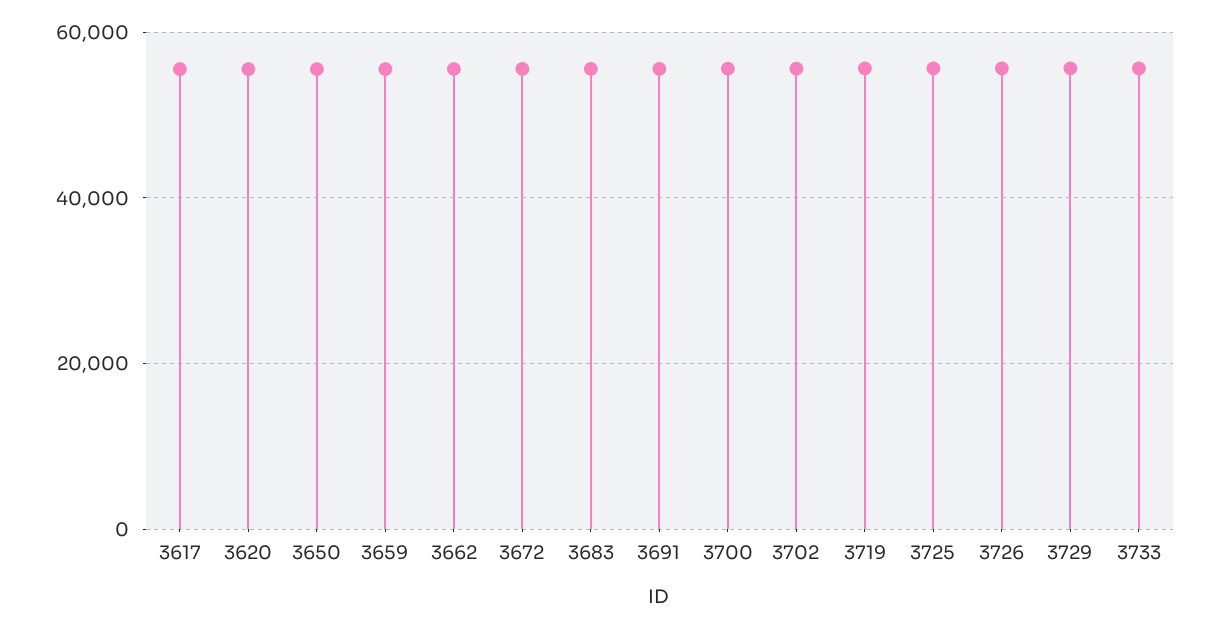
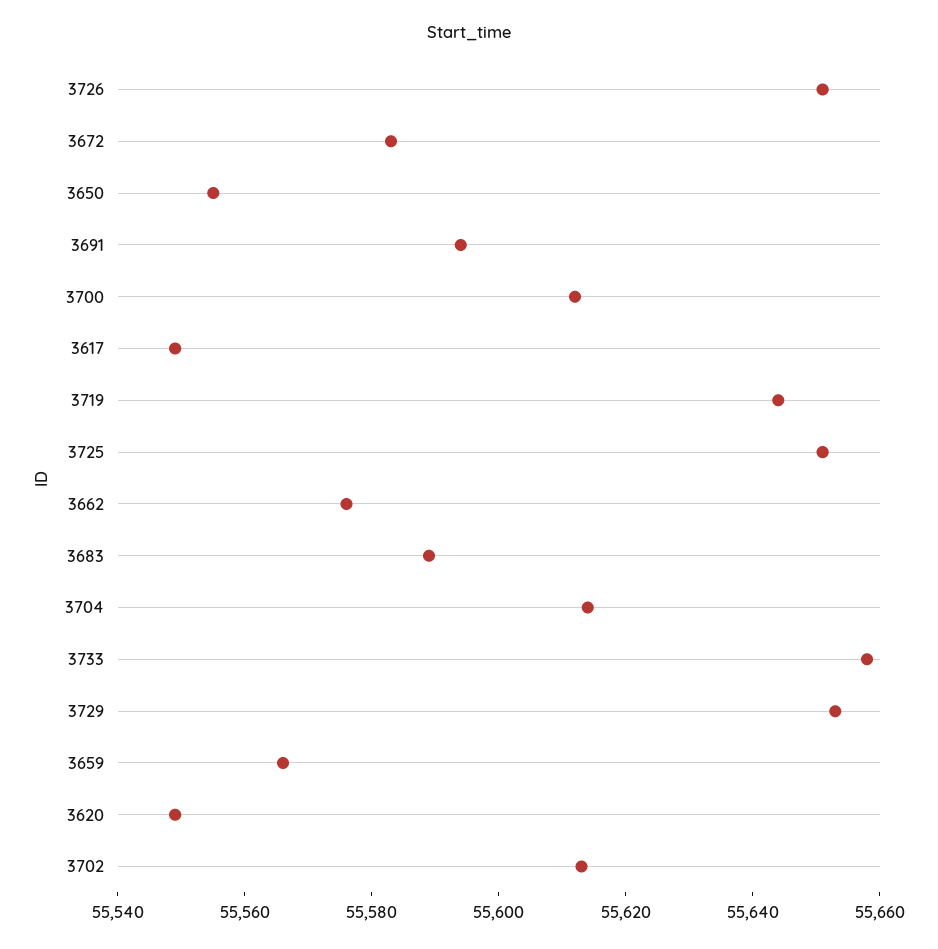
3704: none -> 55615

